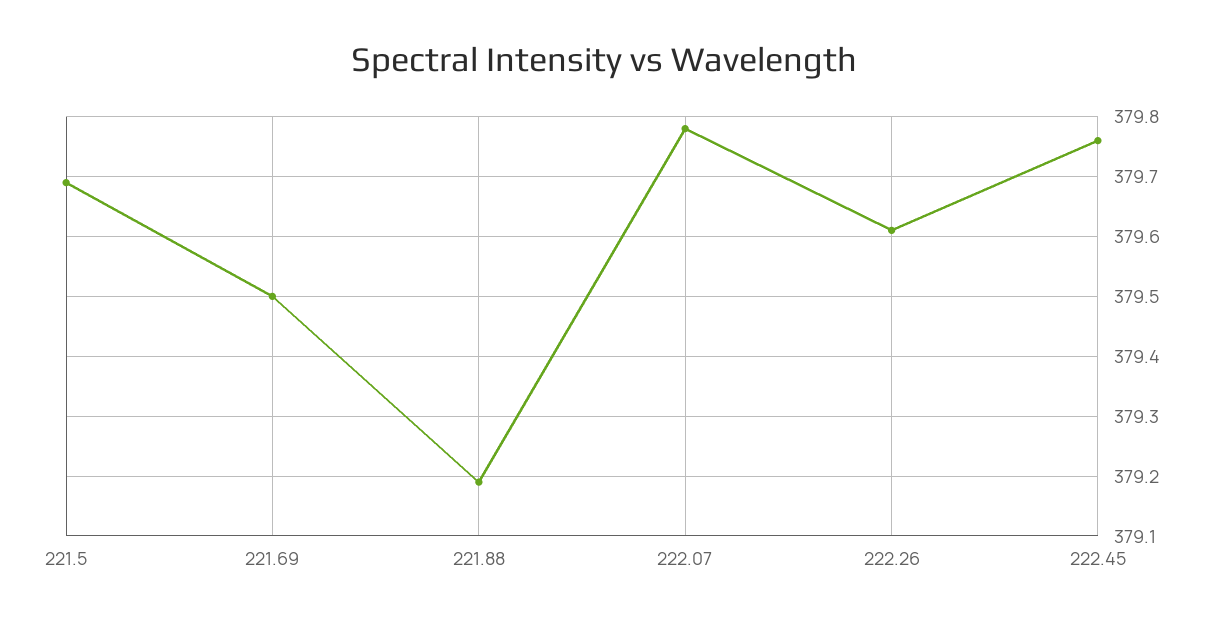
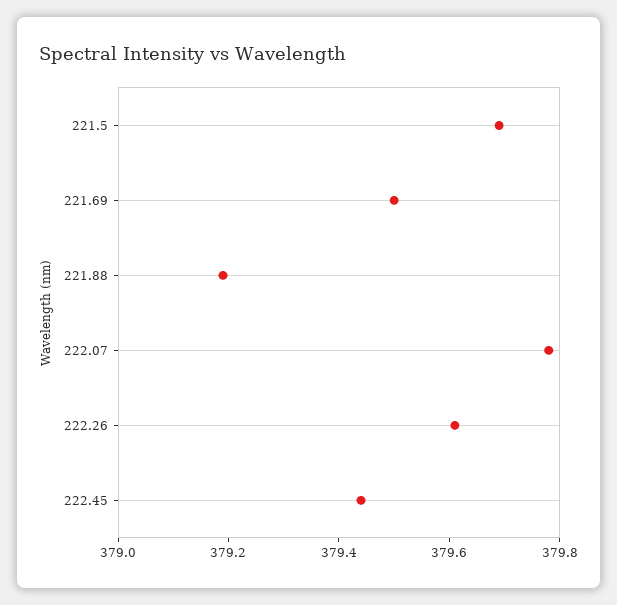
222.45: 379.75 -> 379.45

